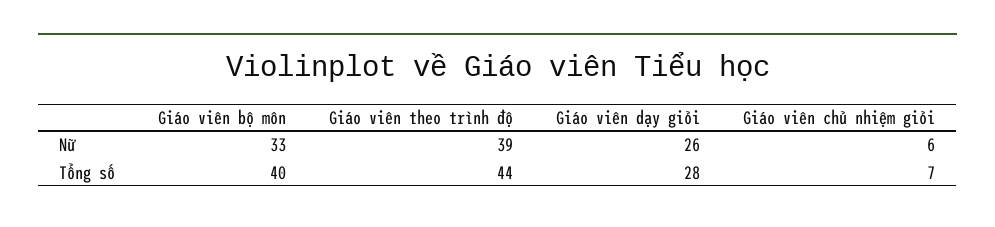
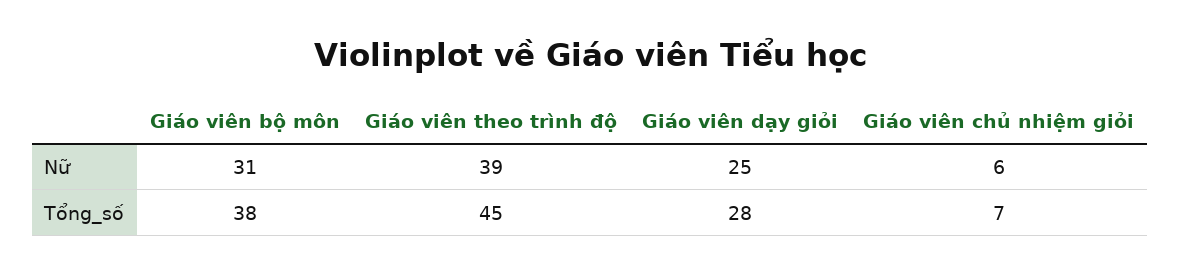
Giáo viên bộ môn, Nữ: 33 -> 31
Giáo viên dạy giỏi, Nữ: 26 -> 25
Giáo viên bộ môn, Tổng số: 40 -> 38
Giáo viên theo trình độ, Tổng số: 44 -> 45

